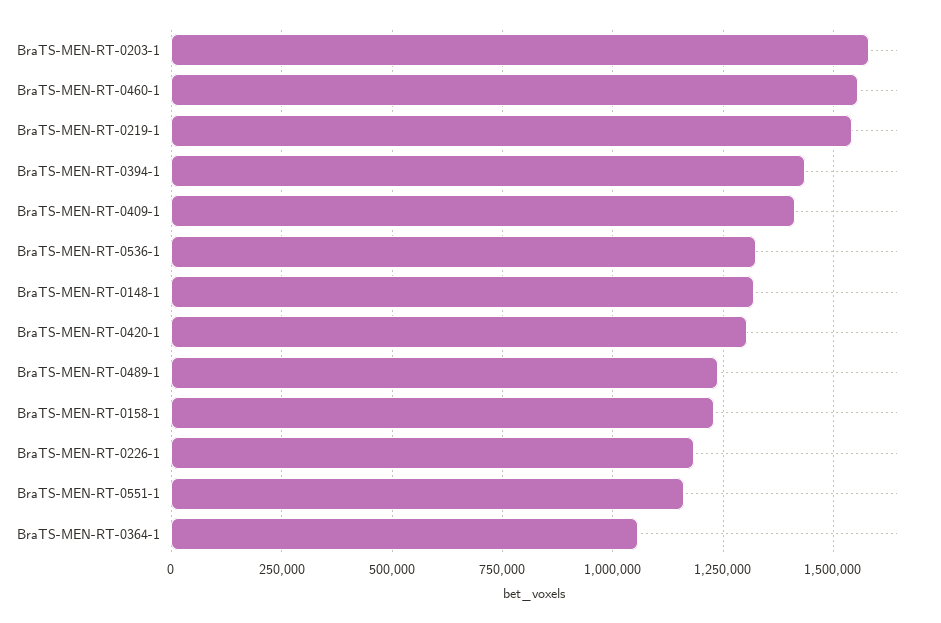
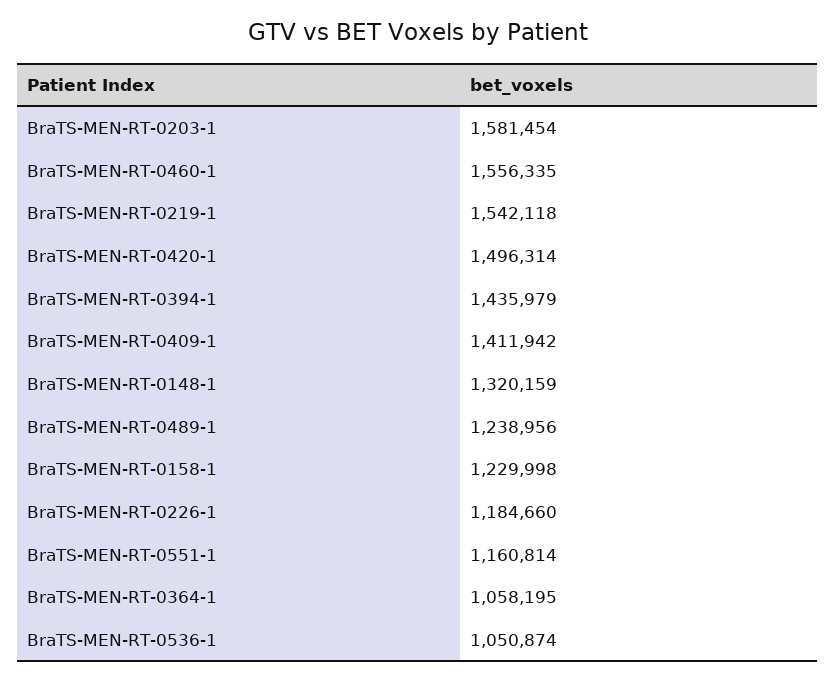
BraTS-MEN-RT-0536-1: 1325000 -> 1050874
BraTS-MEN-RT-0420-1: 1300000 -> 1496314

